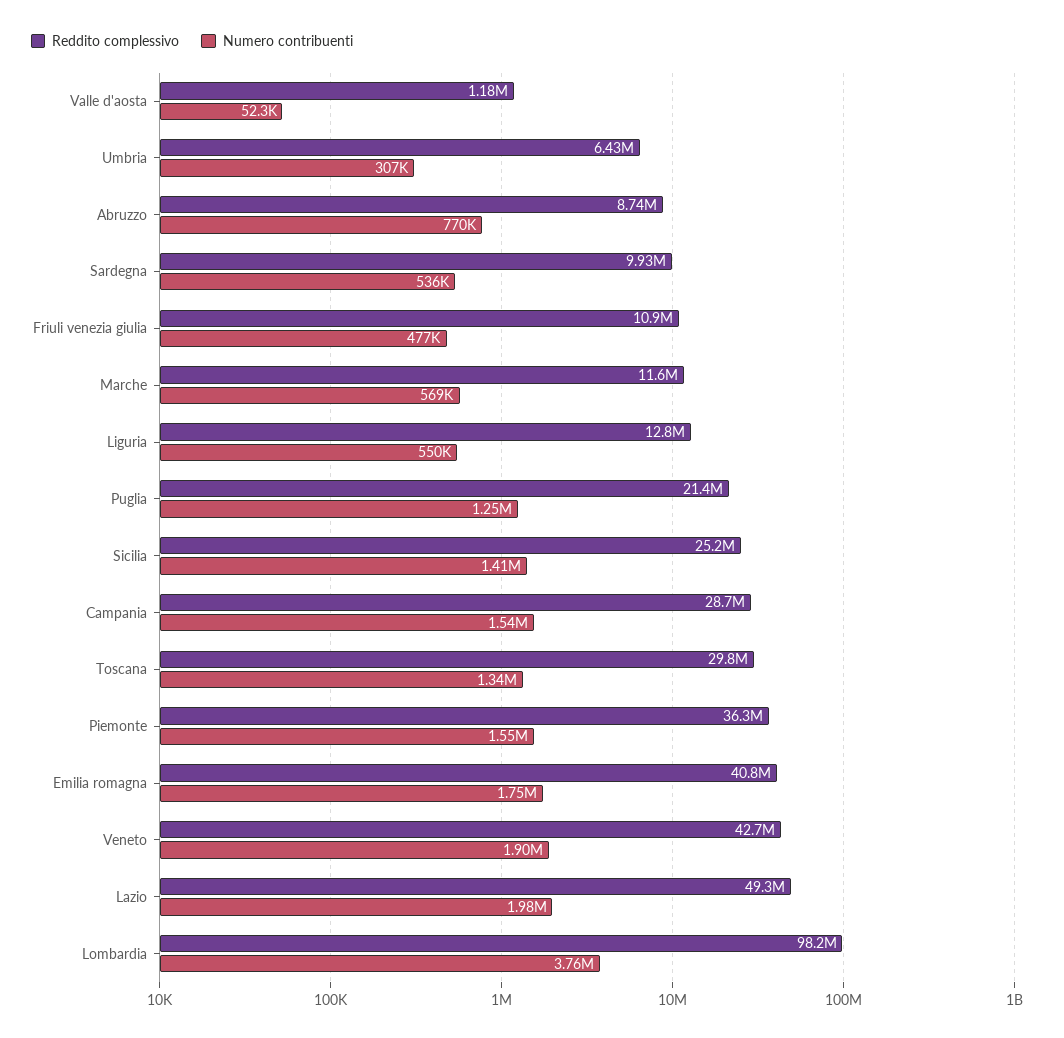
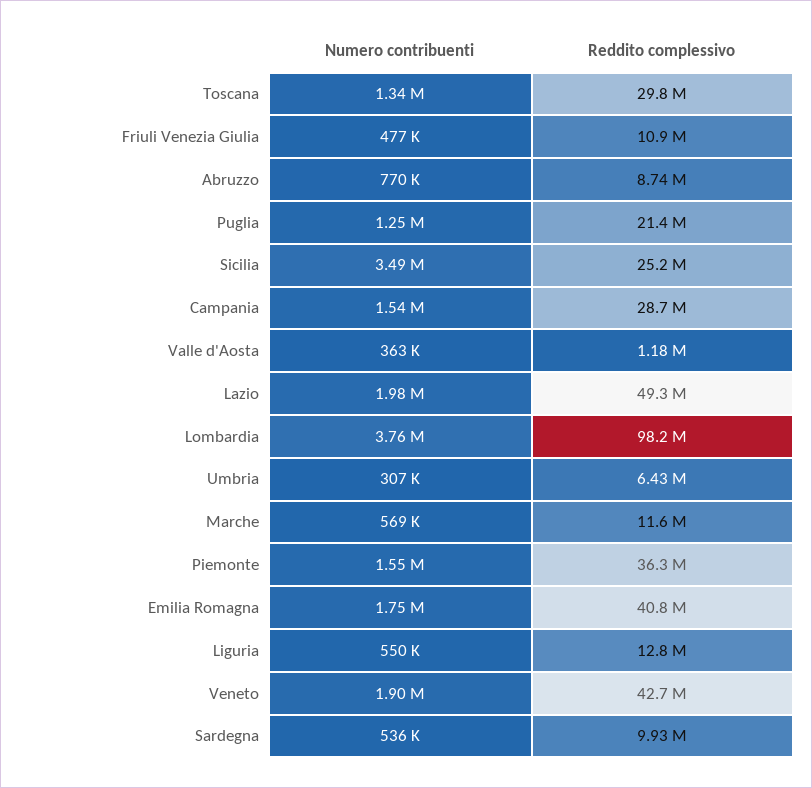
Numero contribuenti, Valle d'aosta: 52300 -> 363000
Numero contribuenti, Sicilia: 1410000 -> 3490000

